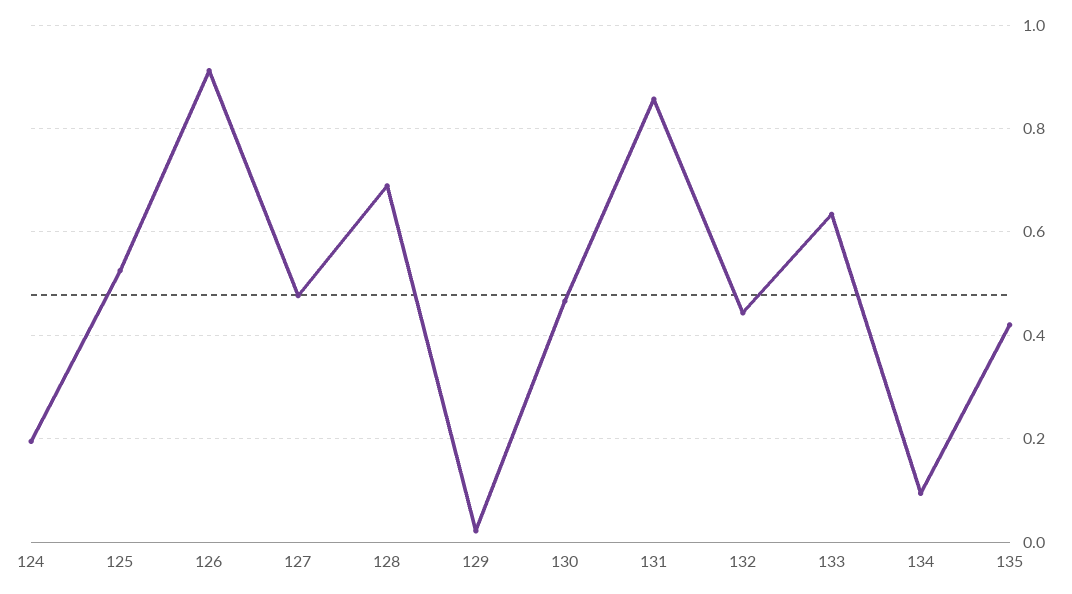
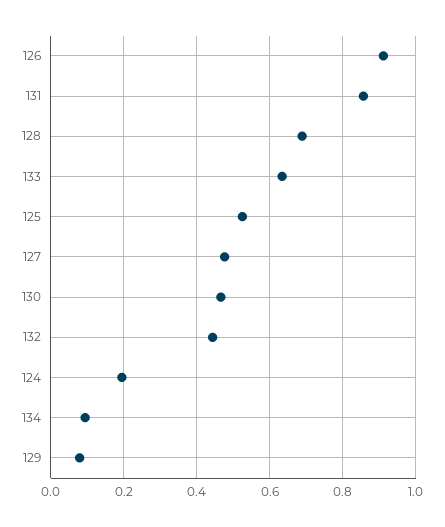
129: 0.02 -> 0.08
135: 0.42 -> none

